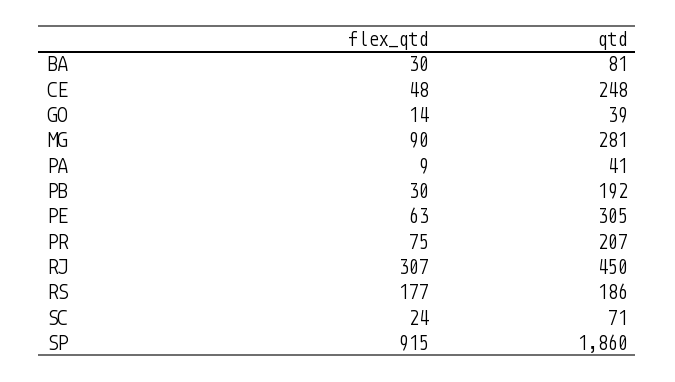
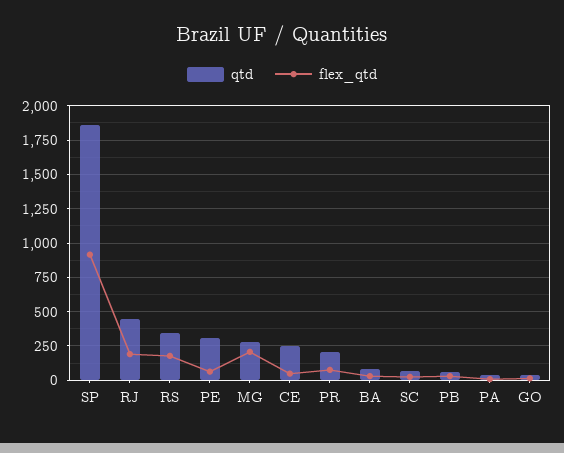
flex_qtd, MG: 90 -> 200
qtd, PB: 192 -> 50
flex_qtd, RJ: 307 -> 200
qtd, RS: 186 -> 350

